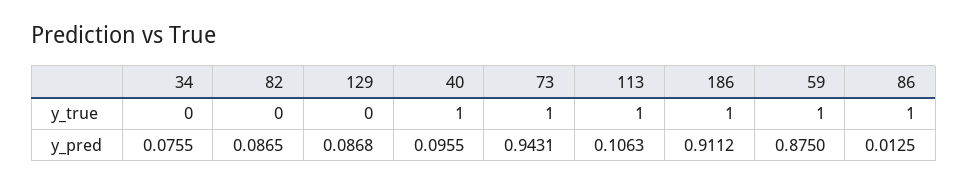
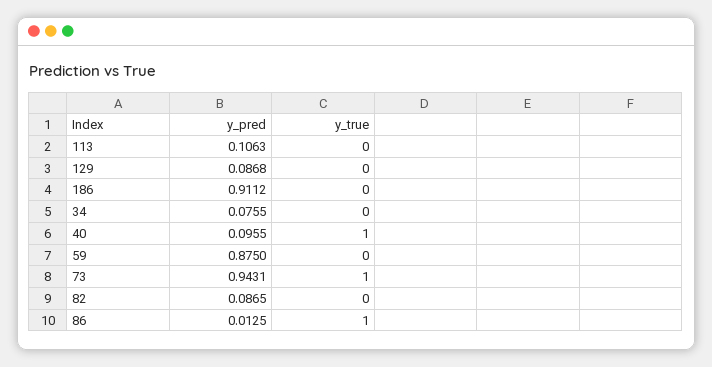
113, y_true: 1 -> 0
186, y_true: 1 -> 0
59, y_true: 1 -> 0

